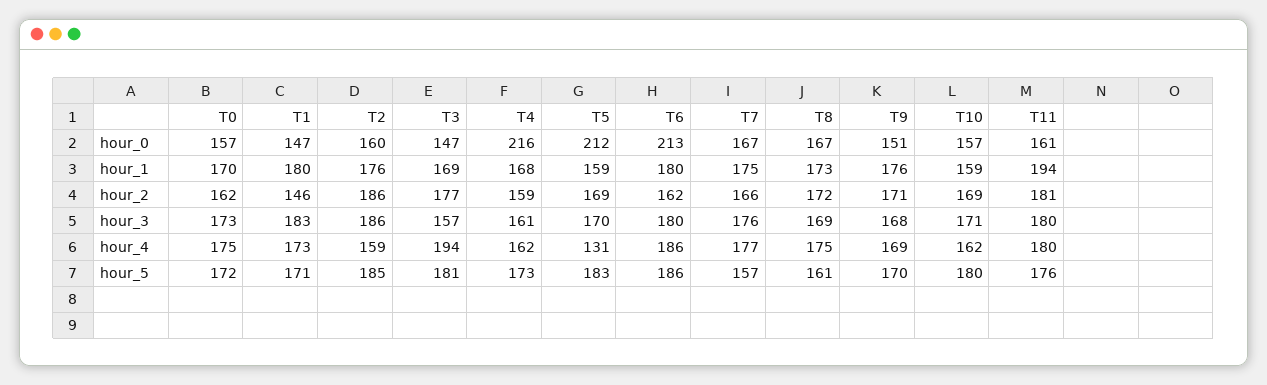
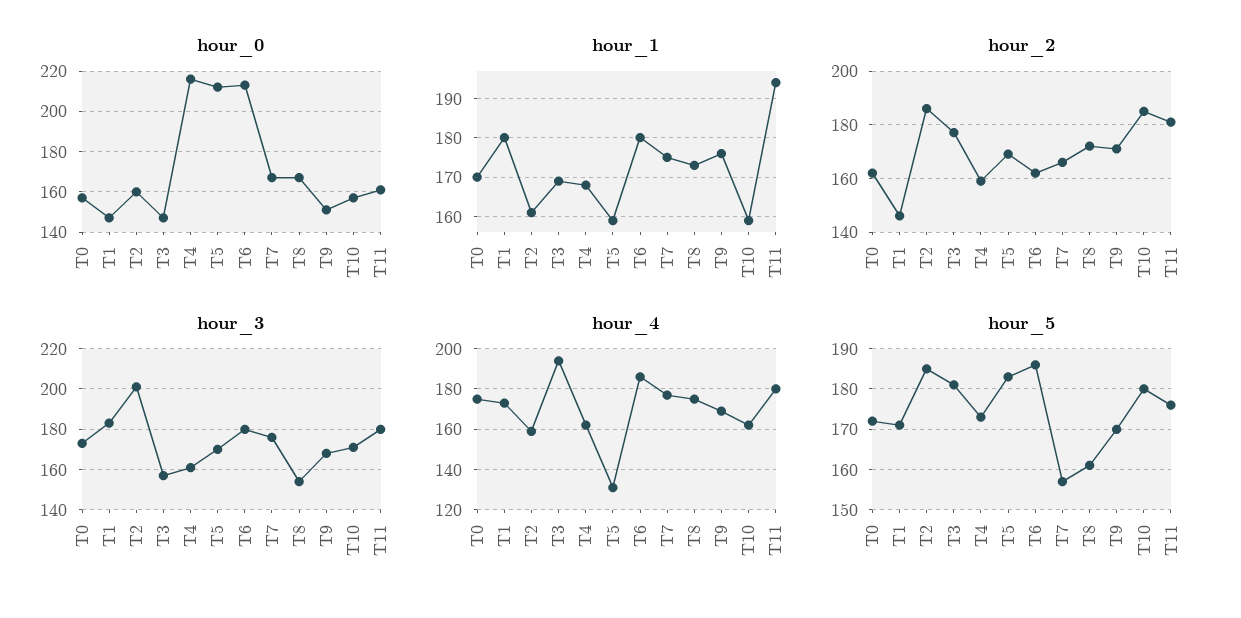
hour_1, T2: 176 -> 160
hour_2, T10: 169 -> 185
hour_3, T2: 186 -> 200
hour_3, T8: 169 -> 155

